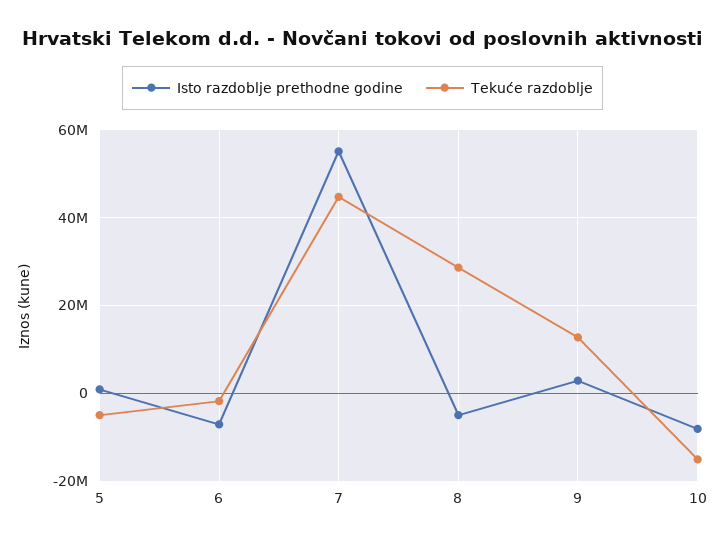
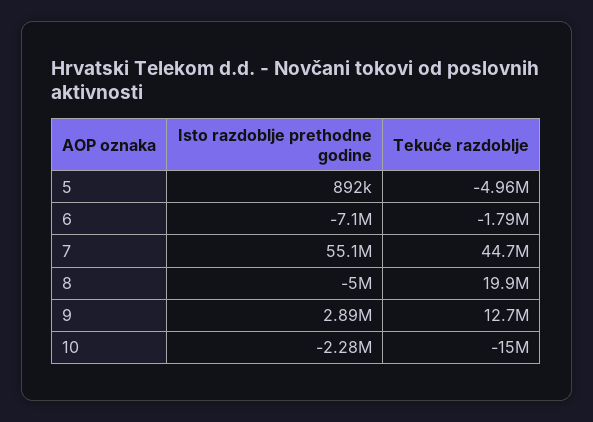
Tekuće razdoblje, 8: 28000000 -> 19900000
Isto razdoblje prethodne godine, 10: -8000000 -> -2280000

